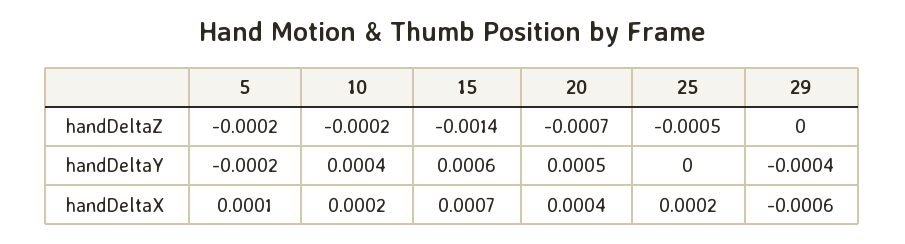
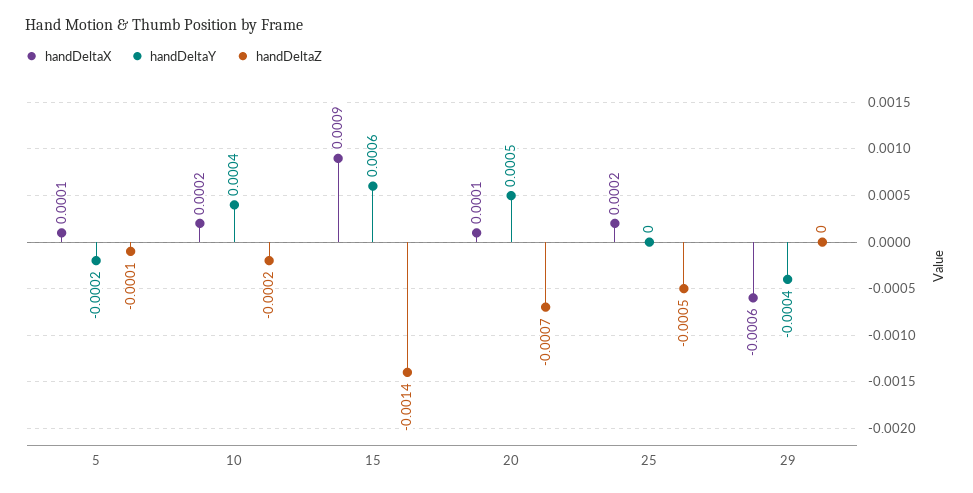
handDeltaZ, 5: -0.0002 -> -0.0001
handDeltaX, 15: 0.0007 -> 0.0009
handDeltaX, 20: 0.0004 -> 0.0001

